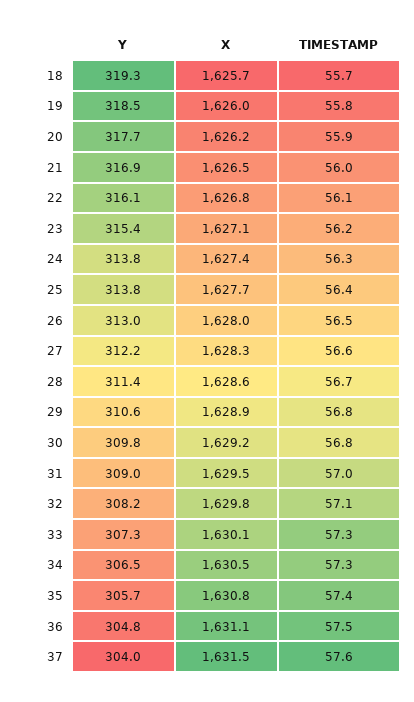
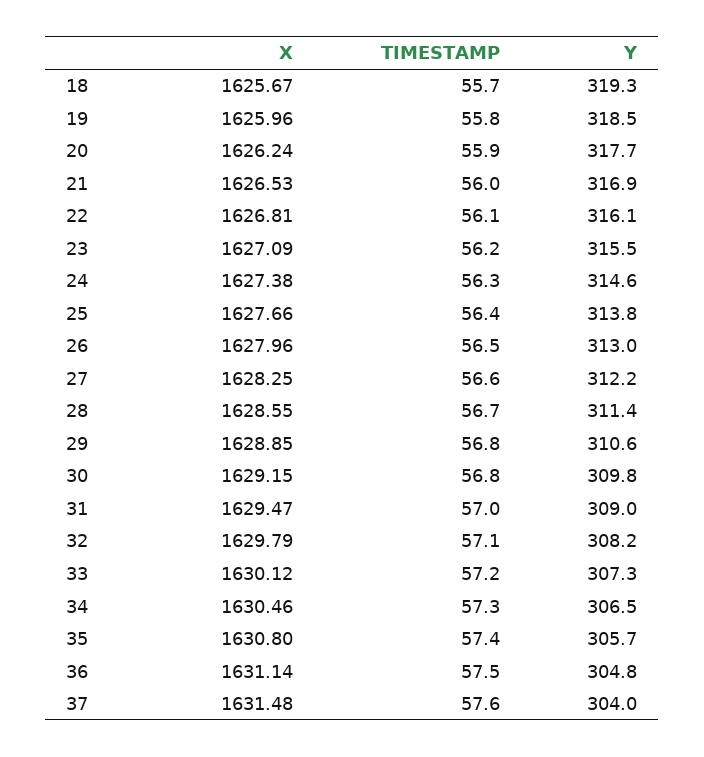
Y, 23: 315.4 -> 315.5
Y, 24: 313.8 -> 314.6
TIMESTAMP, 33: 57.3 -> 57.2

